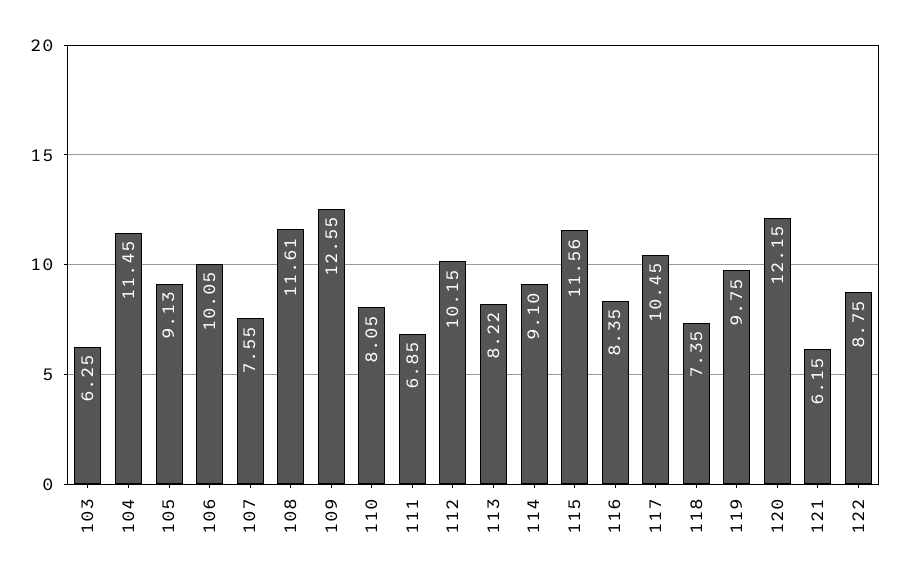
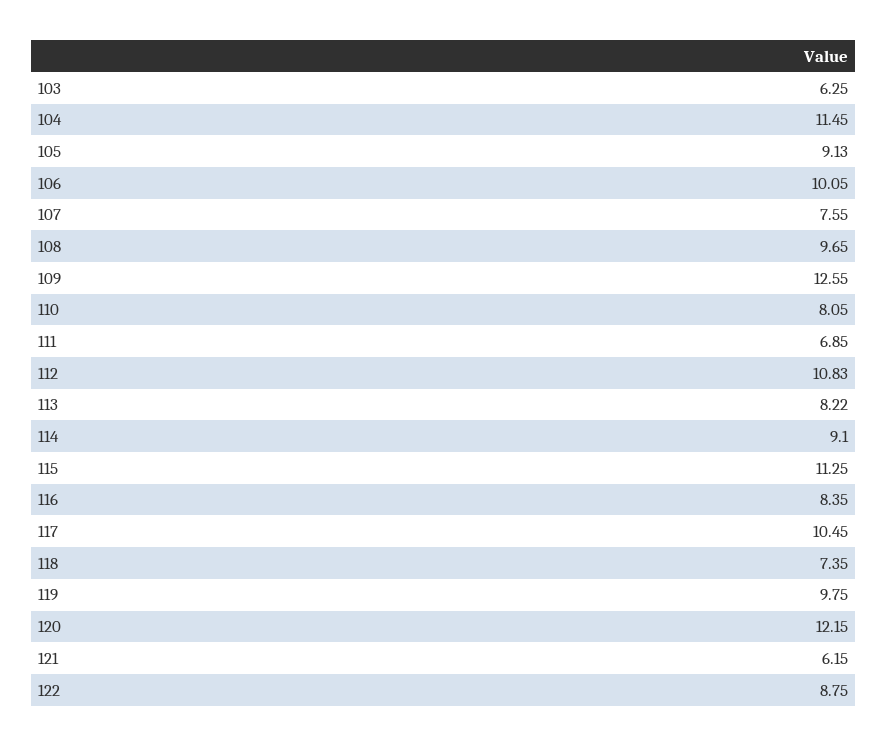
108: 11.61 -> 9.65
112: 10.15 -> 10.83
115: 11.56 -> 11.25

